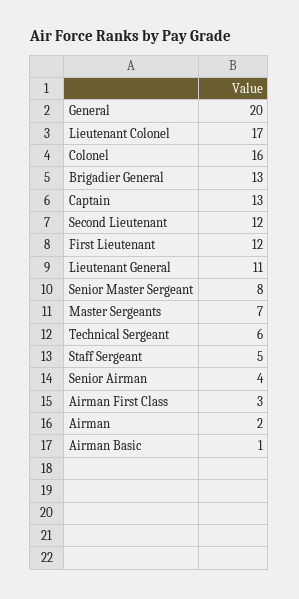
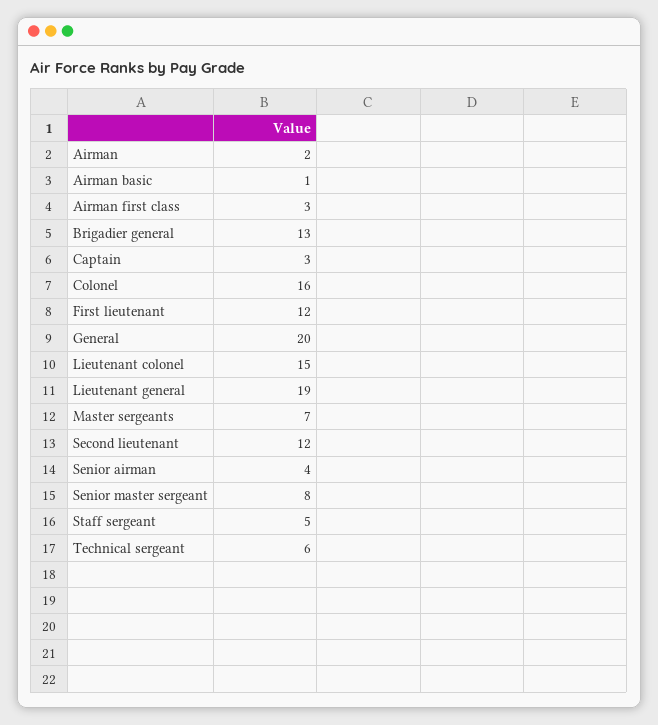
Lieutenant Colonel: 17 -> 15
Captain: 13 -> 3
Lieutenant General: 11 -> 19

